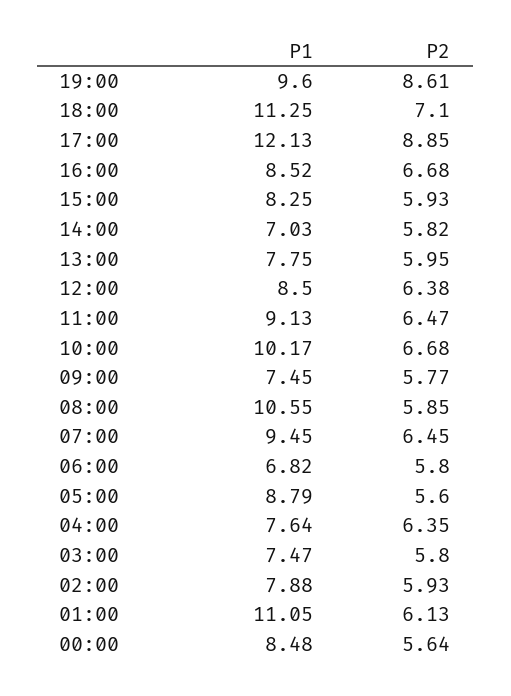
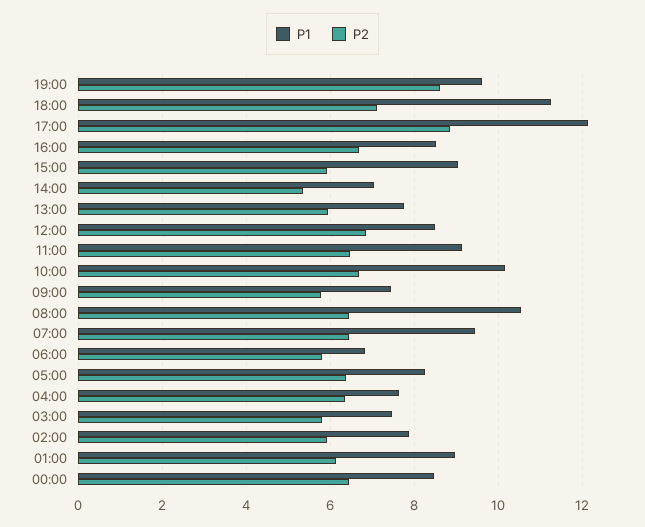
P1, 15:00: 8.25 -> 9
P2, 14:00: 5.82 -> 5.4
P2, 12:00: 6.38 -> 6.8
P2, 08:00: 5.85 -> 6.4
P1, 05:00: 8.79 -> 8.2
P2, 05:00: 5.6 -> 6.4
P1, 01:00: 11.05 -> 9
P2, 00:00: 5.64 -> 6.4

